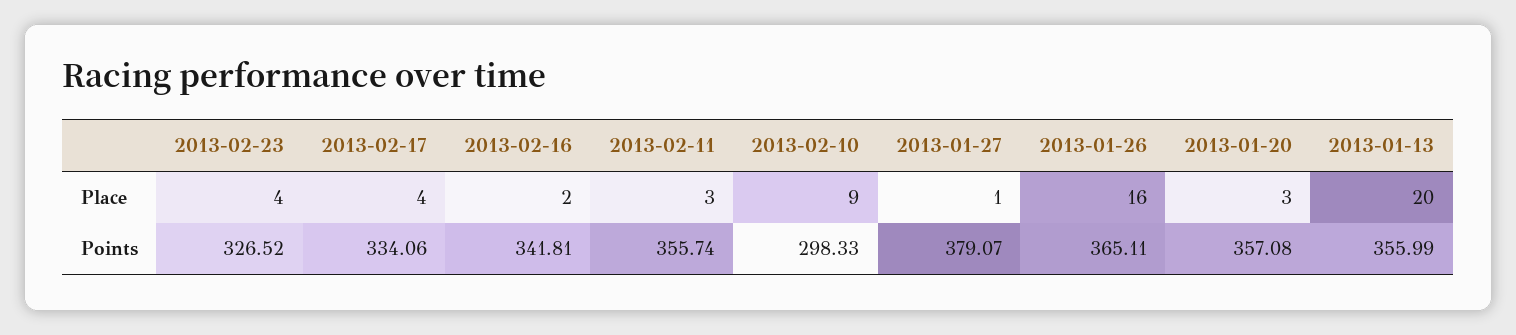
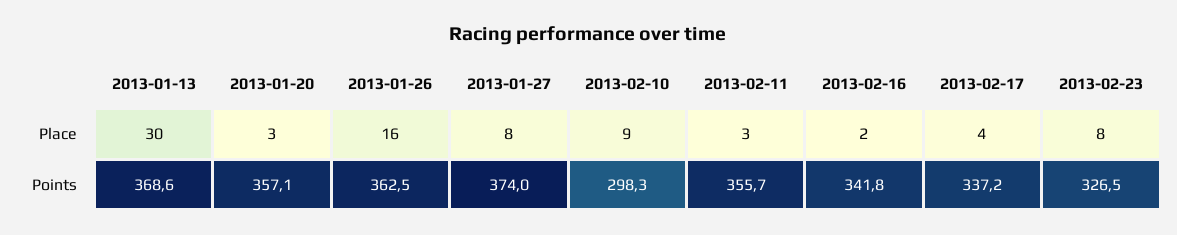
2013-02-23, Place: 4 -> 8
2013-01-27, Place: 1 -> 8
2013-01-13, Place: 20 -> 30
2013-02-17, Points: 334.06 -> 337.2
2013-01-27, Points: 379.07 -> 374
2013-01-26, Points: 365.11 -> 362.5
2013-01-13, Points: 355.99 -> 368.6

